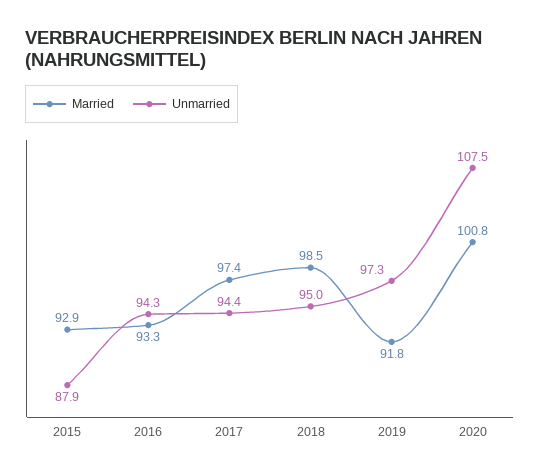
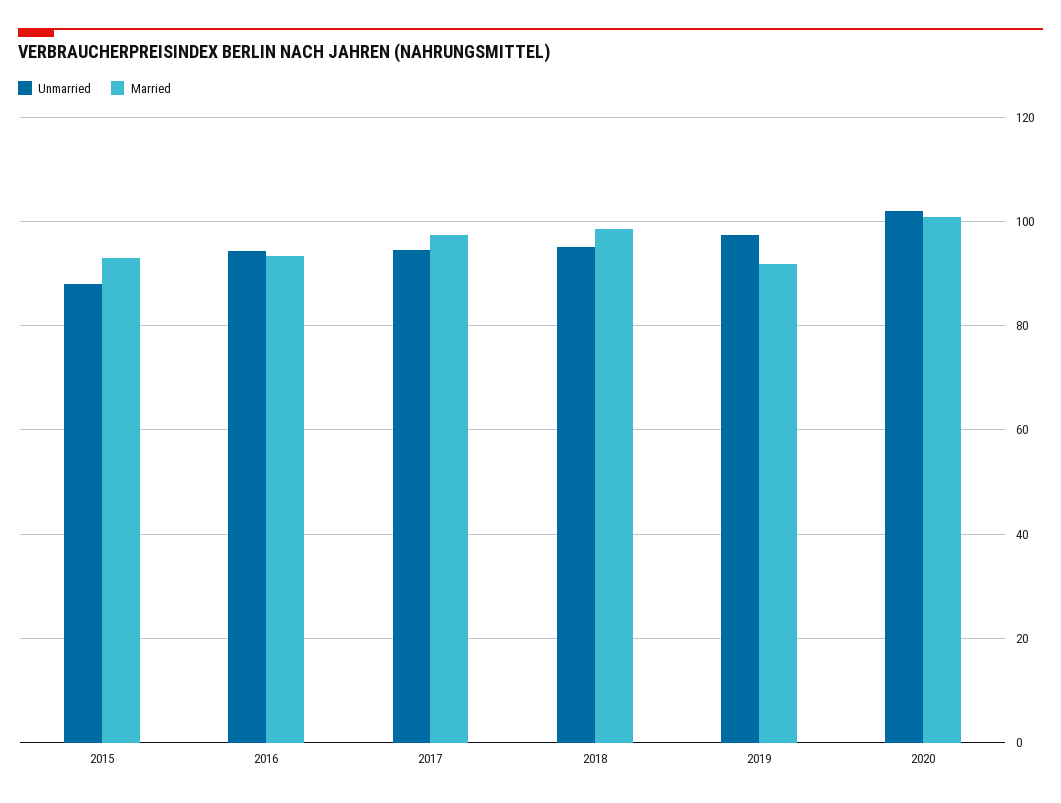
Unmarried, 2020: 107.5 -> 102

